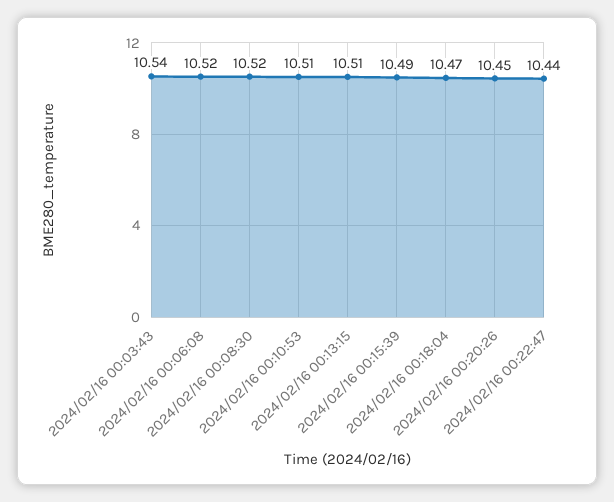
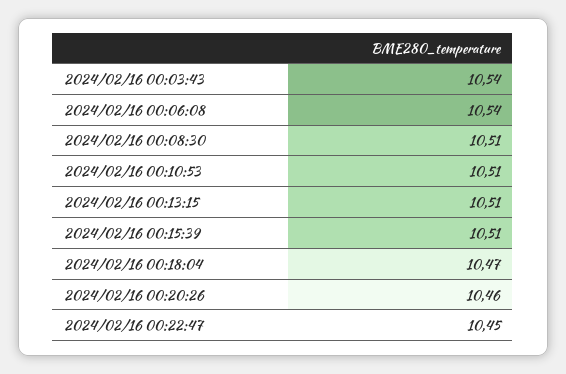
2024/02/16 00:06:08: 10.52 -> 10.54
2024/02/16 00:08:30: 10.52 -> 10.51
2024/02/16 00:15:39: 10.49 -> 10.51
2024/02/16 00:20:26: 10.45 -> 10.46
2024/02/16 00:22:47: 10.44 -> 10.45

